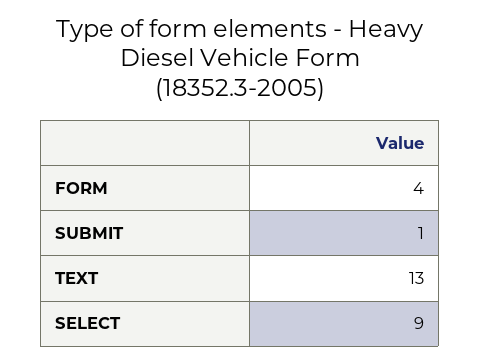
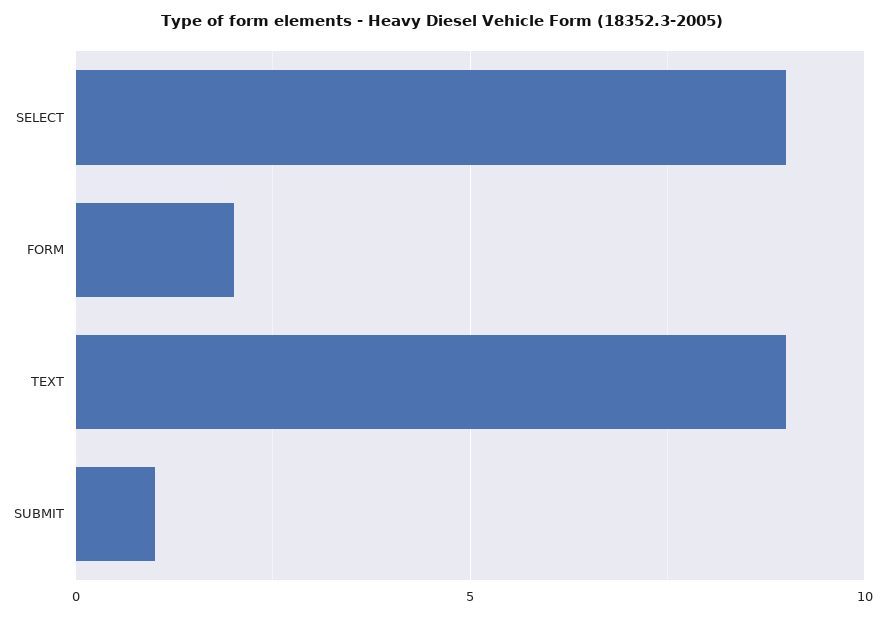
FORM: 4 -> 2
TEXT: 13 -> 9

